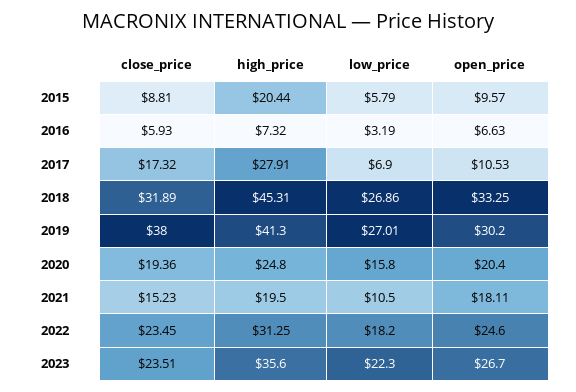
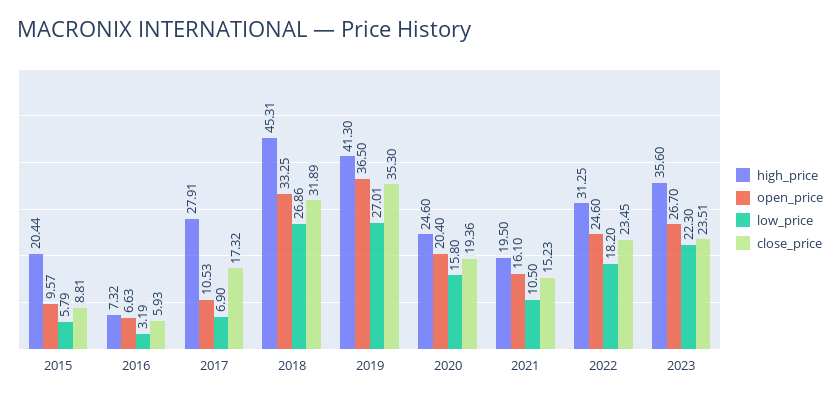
close_price, 2019: 38 -> 35.3
open_price, 2019: 30.2 -> 36.5
high_price, 2020: 24.8 -> 24.6
open_price, 2021: 18.11 -> 16.1

